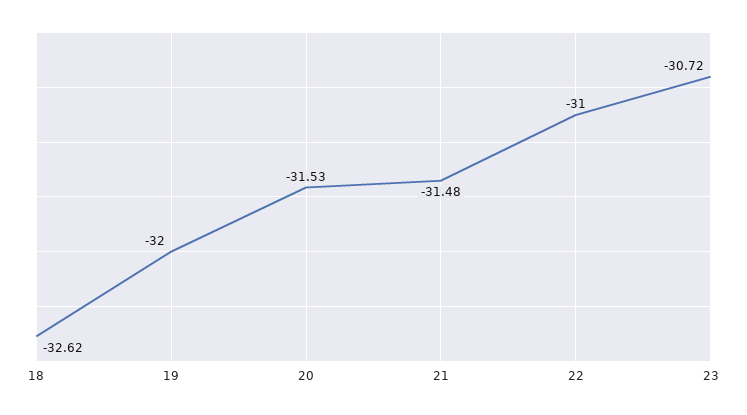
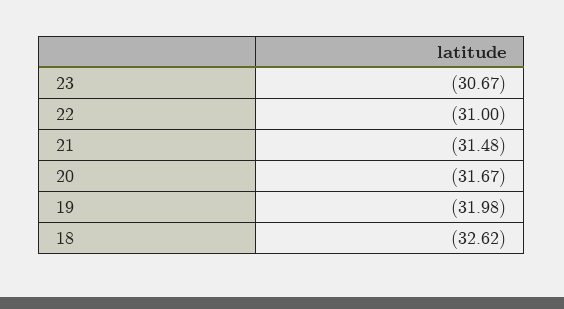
19: -32 -> -31.98
20: -31.53 -> -31.67
23: -30.72 -> -30.67

